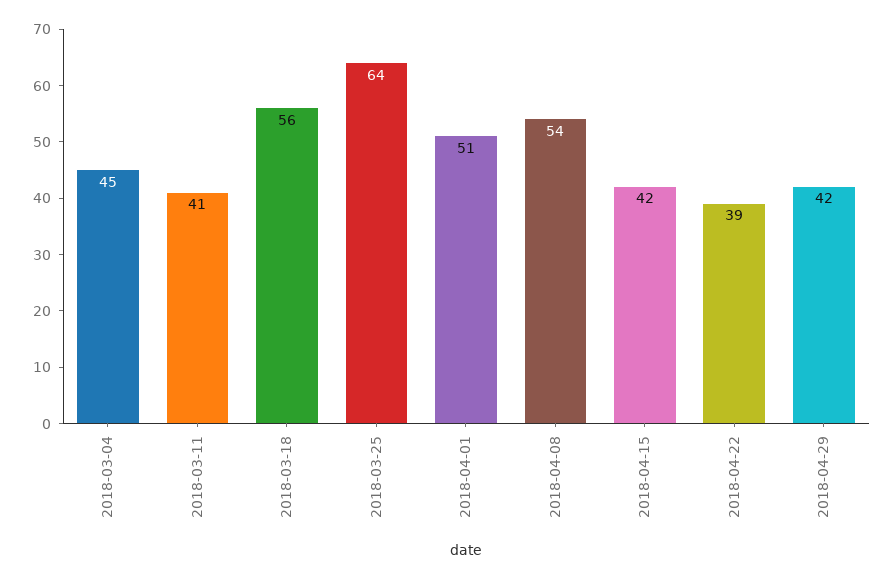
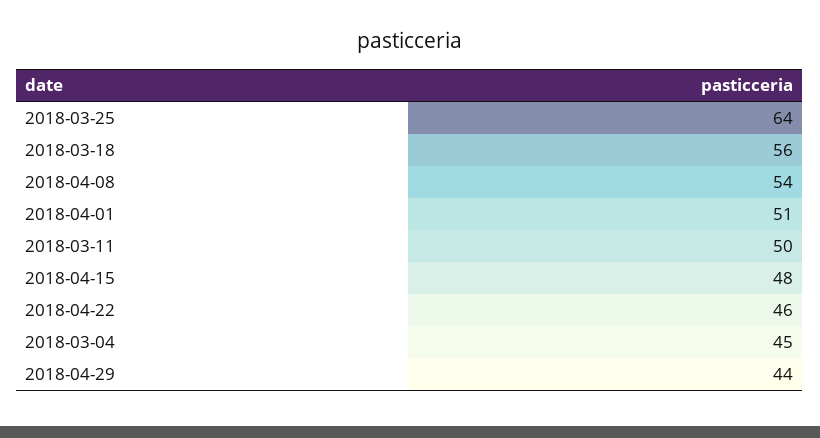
2018-03-11: 41 -> 50
2018-04-15: 42 -> 48
2018-04-22: 39 -> 46
2018-04-29: 42 -> 44

